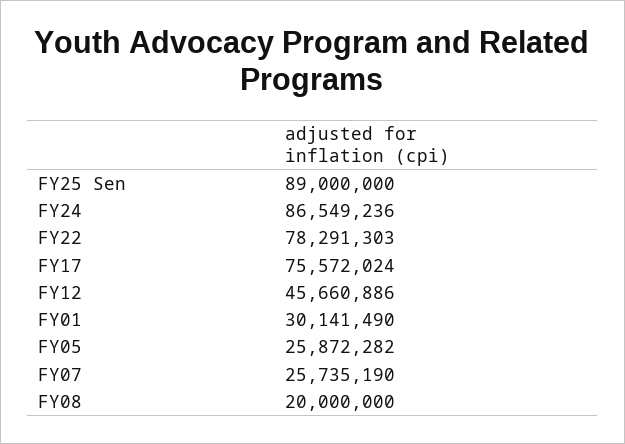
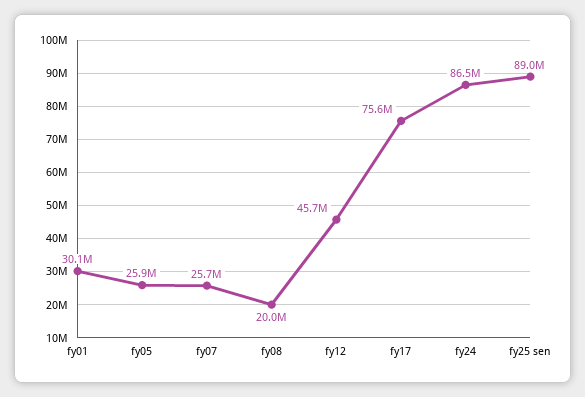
FY22: 78291303 -> none

